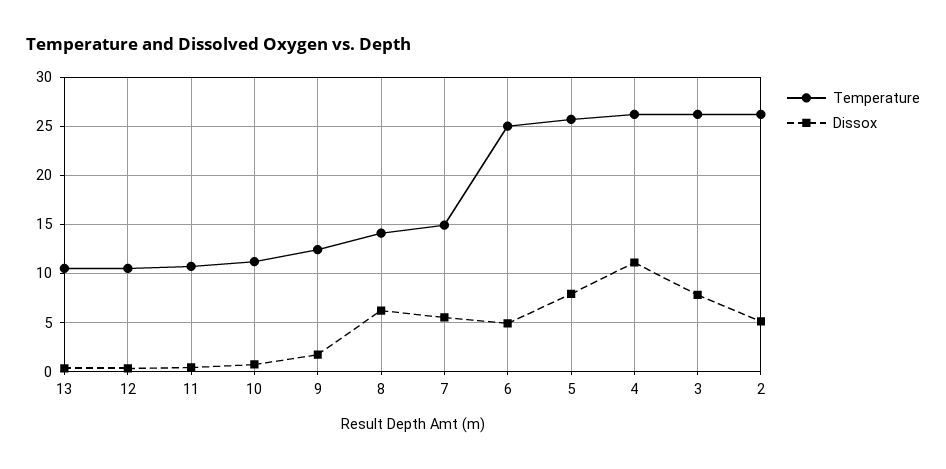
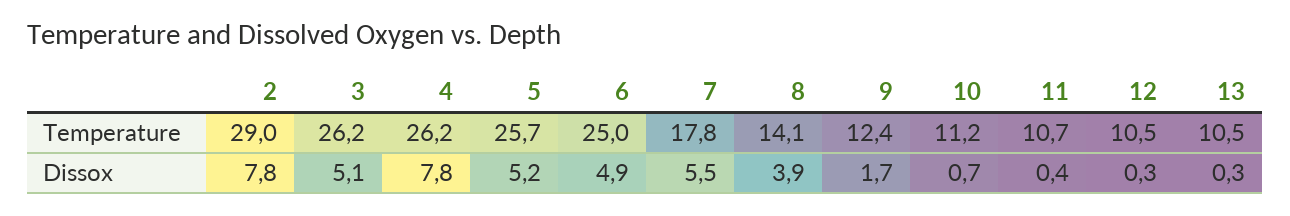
Dissox, 8: 6 -> 3.9
Temperature, 7: 15 -> 17.8
Dissox, 5: 8 -> 5.2
Dissox, 4: 11 -> 7.8
Dissox, 3: 8 -> 5.1
Temperature, 2: 26 -> 29
Dissox, 2: 5 -> 7.8

